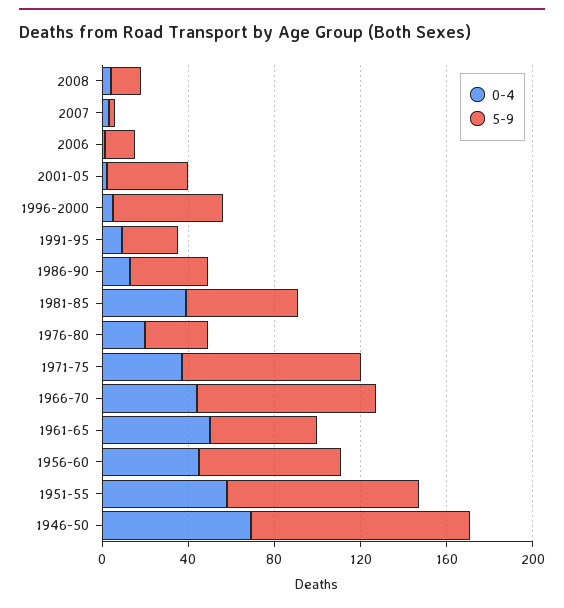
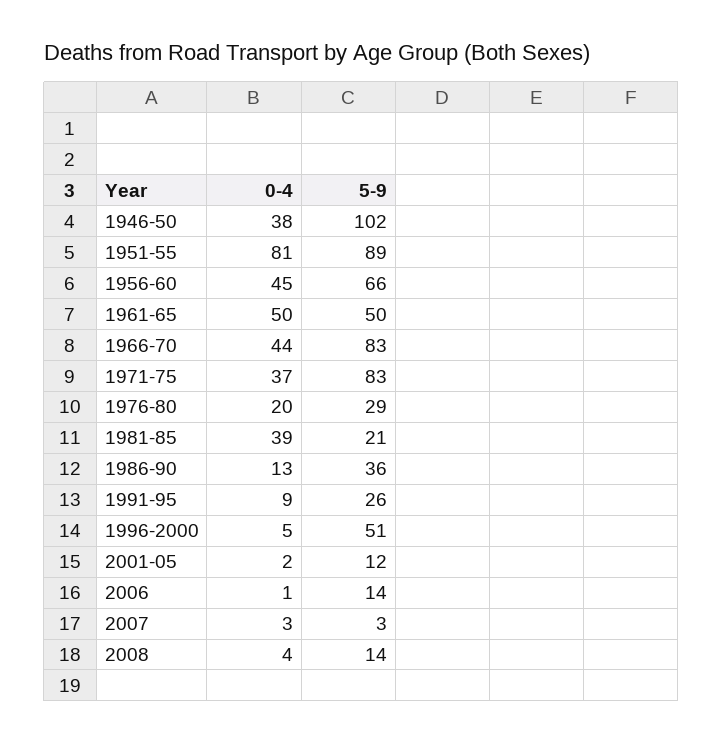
5-9, 2001-05: 40 -> 12
5-9, 1981-85: 50 -> 21
0-4, 1951-55: 60 -> 81
0-4, 1946-50: 70 -> 38

